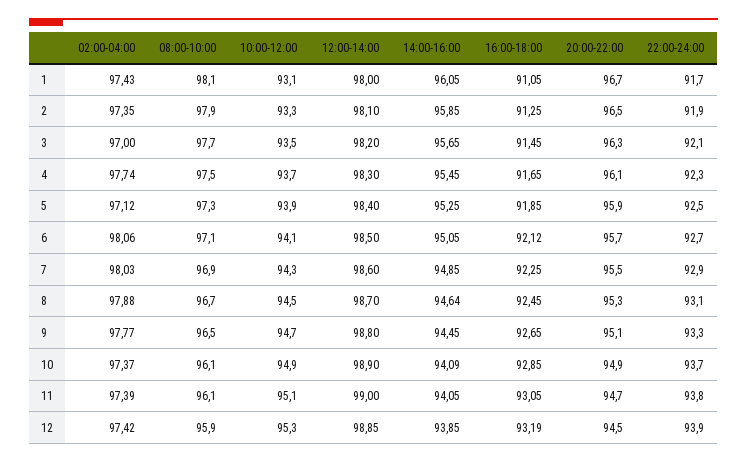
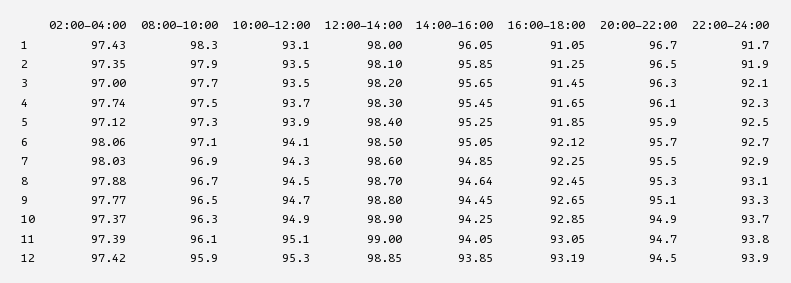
08:00-10:00, 1: 98.1 -> 98.3
10:00-12:00, 2: 93.3 -> 93.5
08:00-10:00, 10: 96.1 -> 96.3
14:00-16:00, 10: 94.09 -> 94.25

